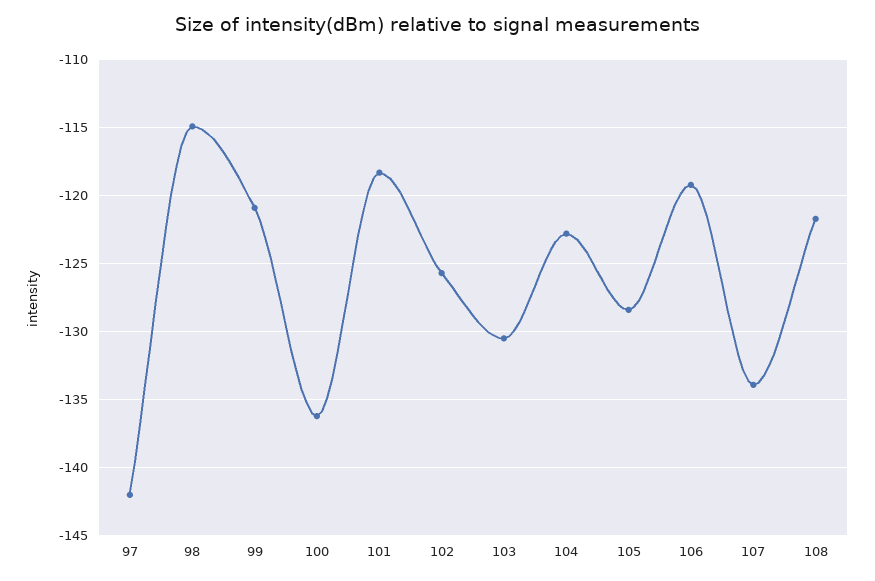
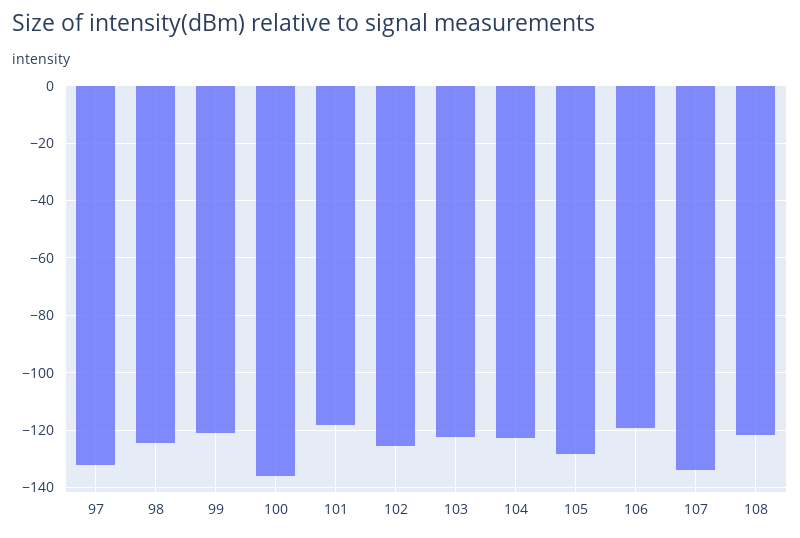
97: -142 -> -132.5
98: -115 -> -125
103: -130.5 -> -122.5

